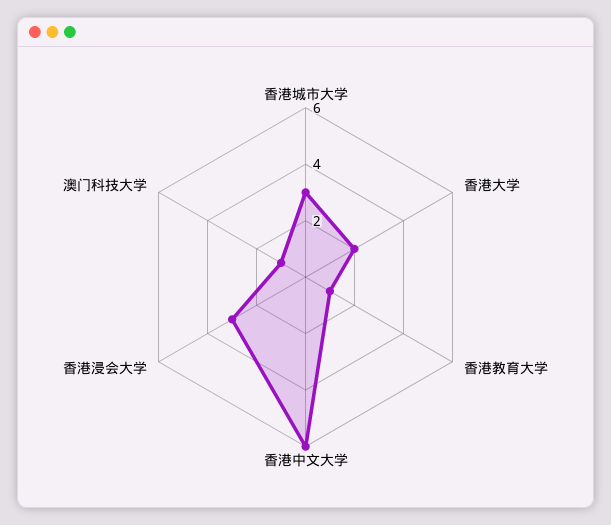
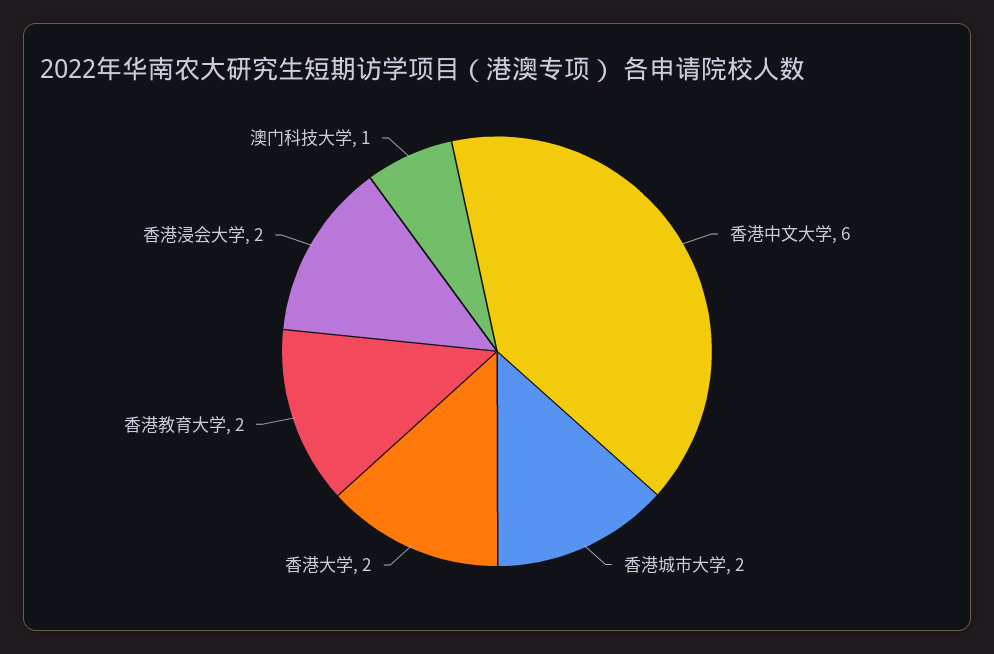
香港城市大学: 3 -> 2
香港教育大学: 1 -> 2
香港浸会大学: 3 -> 2

